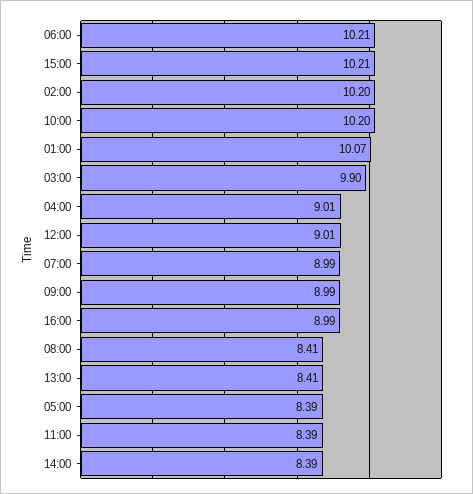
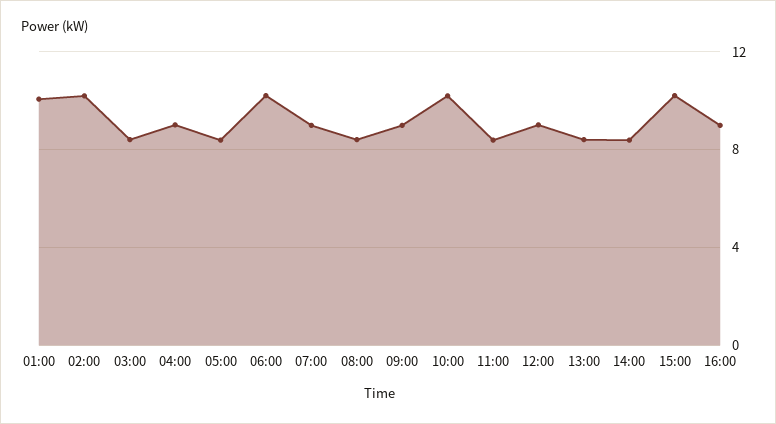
03:00: 9.9 -> 8.5

